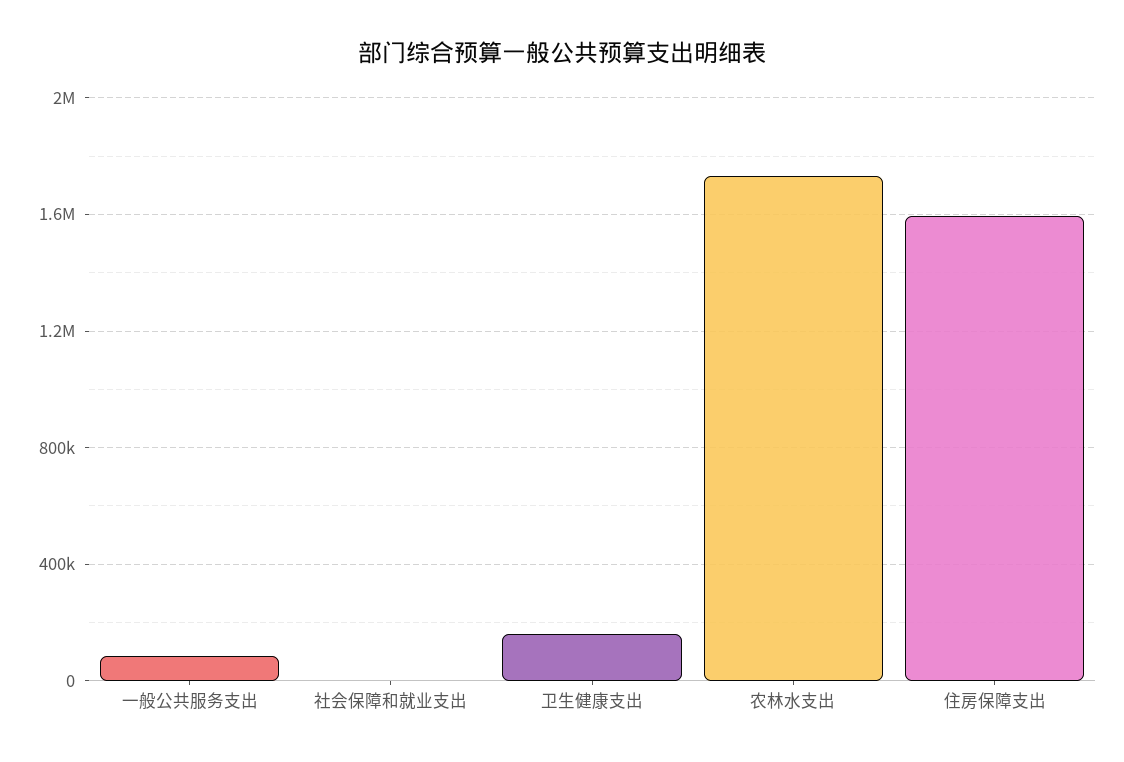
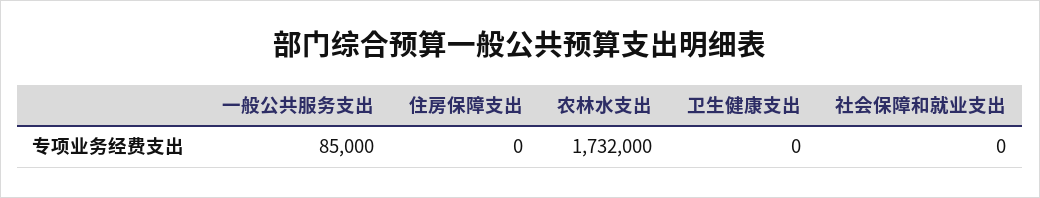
卫生健康支出: 150000 -> 0
住房保障支出: 1600000 -> 0

